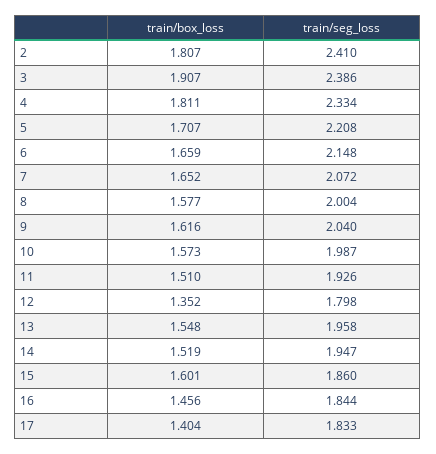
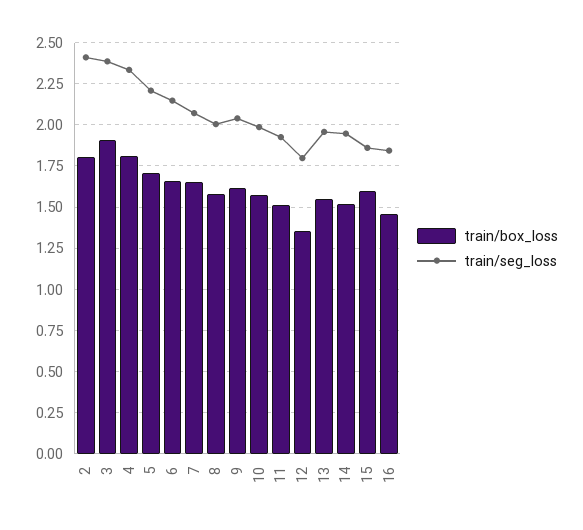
train/box_loss, 17: 1.404 -> none
train/seg_loss, 17: 1.833 -> none

